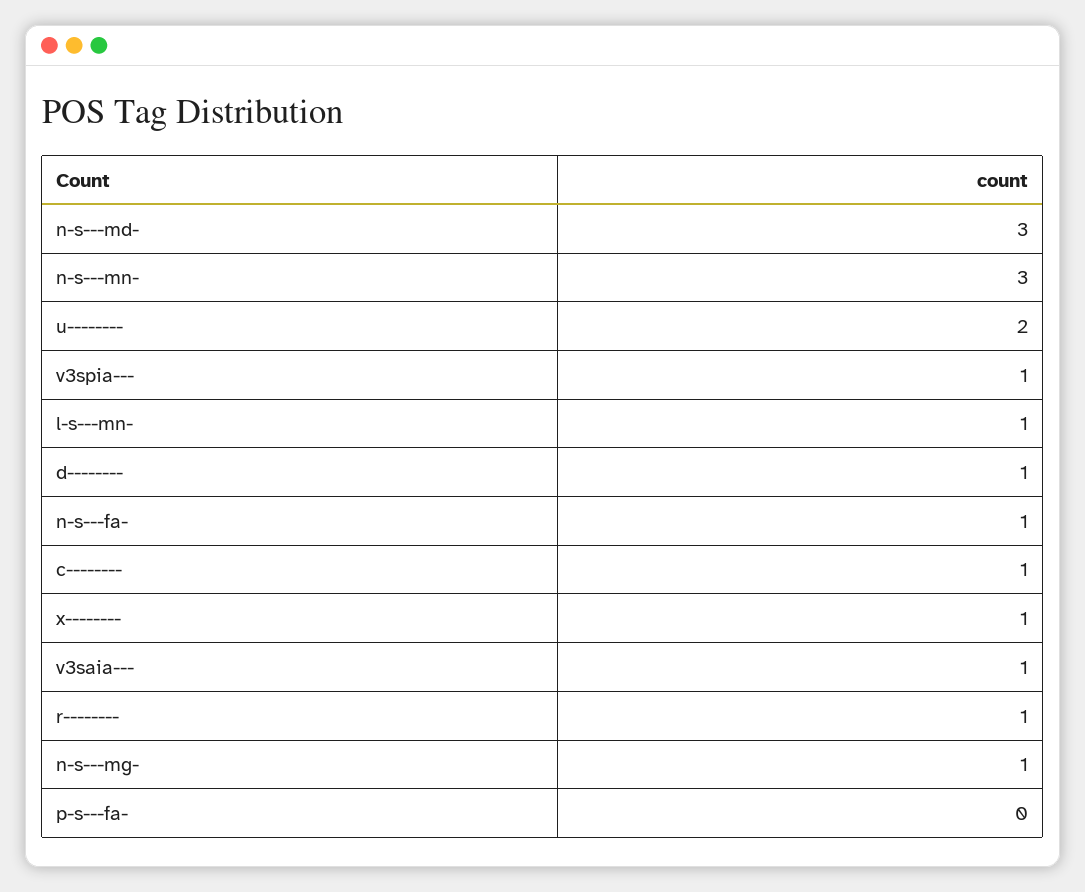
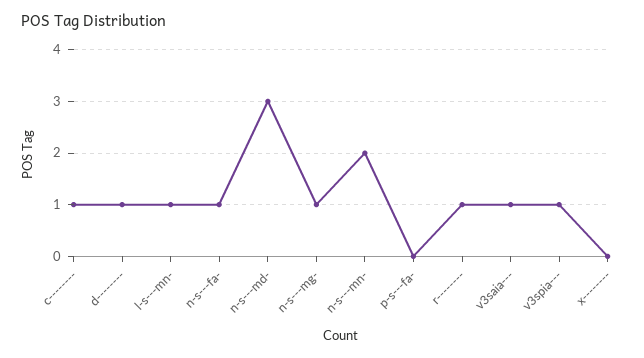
n-s---mn-: 3 -> 2
u--------: 2 -> none
x--------: 1 -> 0

